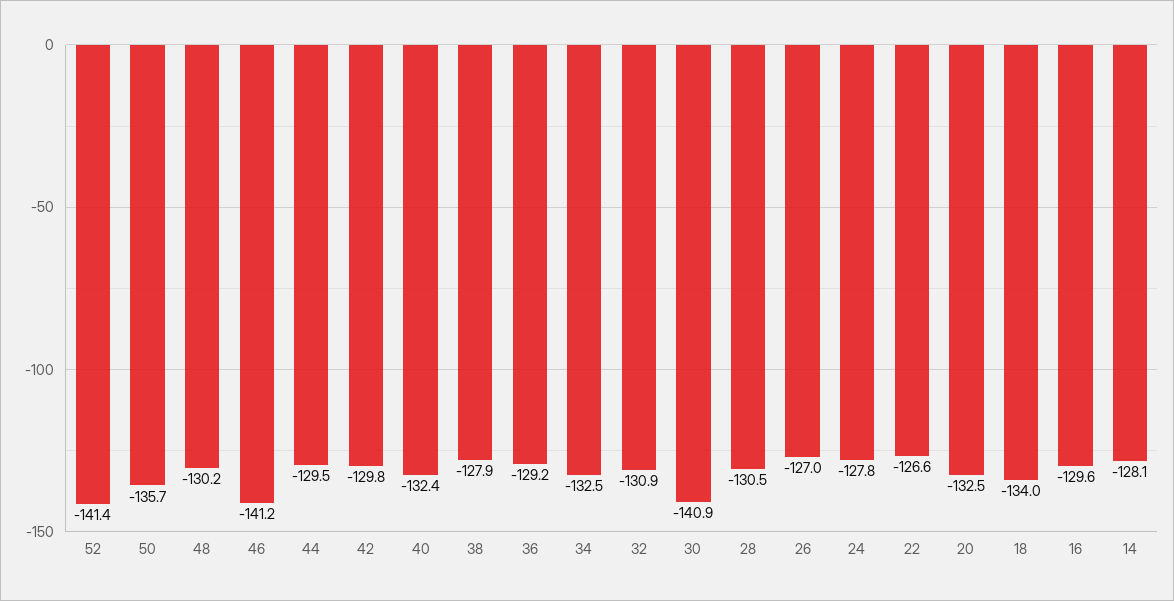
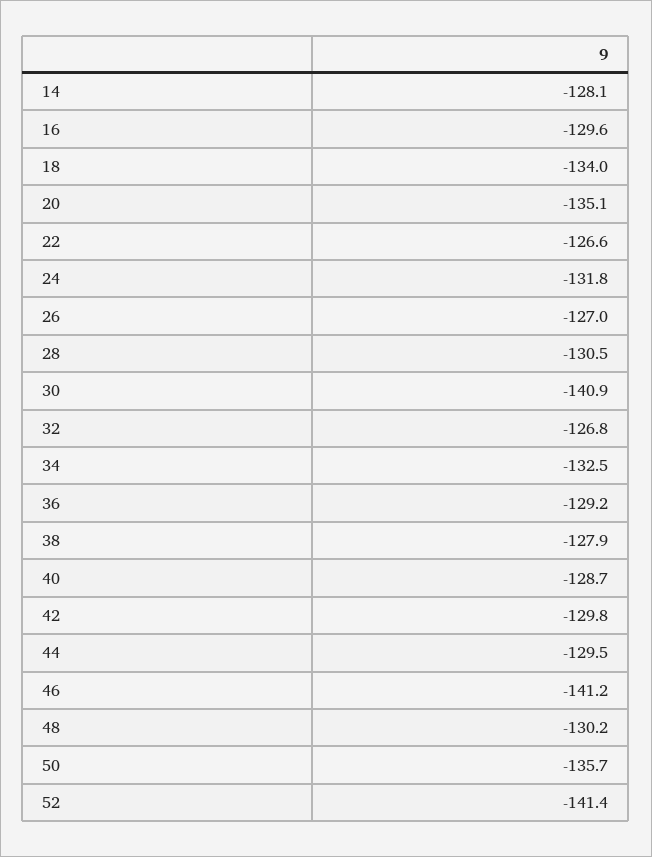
40: -132.4 -> -128.7
32: -130.9 -> -126.8
24: -127.8 -> -131.8
20: -132.5 -> -135.1

